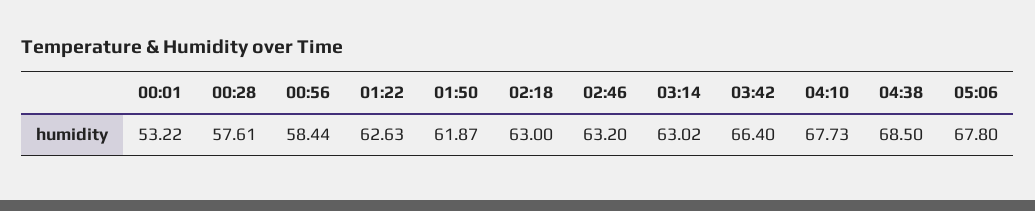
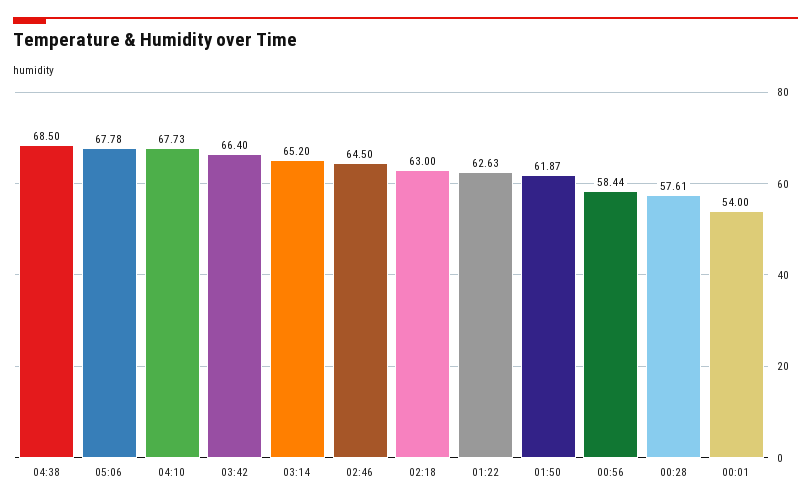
00:01: 53.22 -> 54
02:46: 63.2 -> 64.5
03:14: 63.02 -> 65.2
05:06: 67.8 -> 67.78

